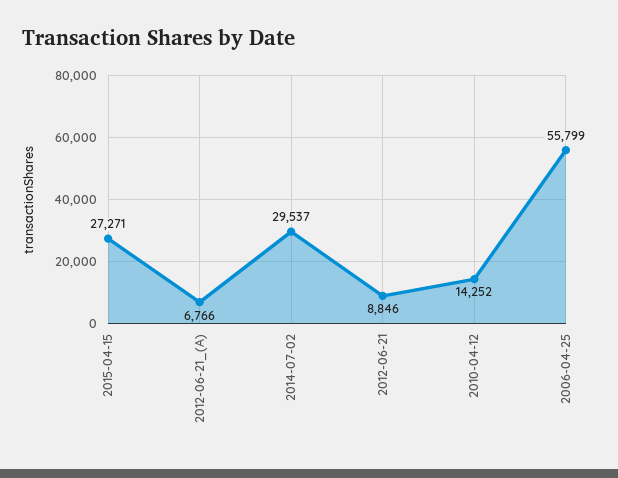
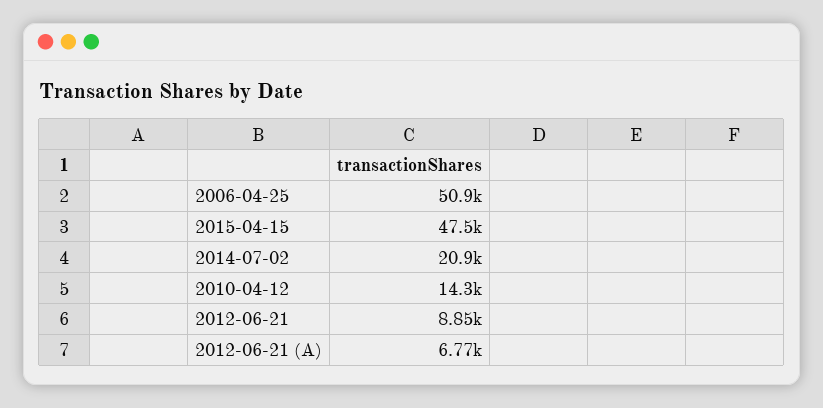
2015-04-15: 27271 -> 47500
2014-07-02: 29537 -> 20900
2006-04-25: 55799 -> 50900

